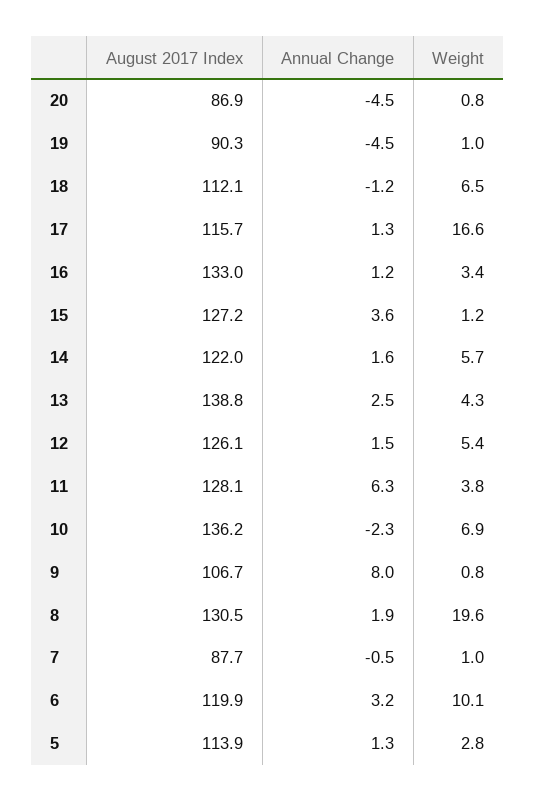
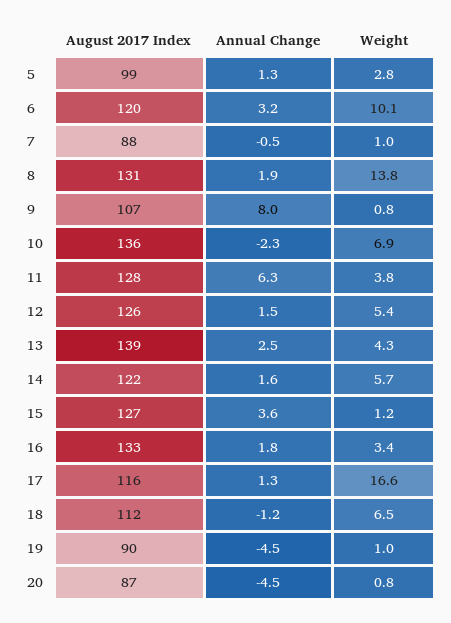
Annual Change, 16: 1.2 -> 1.8
Weight, 8: 19.6 -> 13.8
August 2017 Index, 5: 113.9 -> 99

